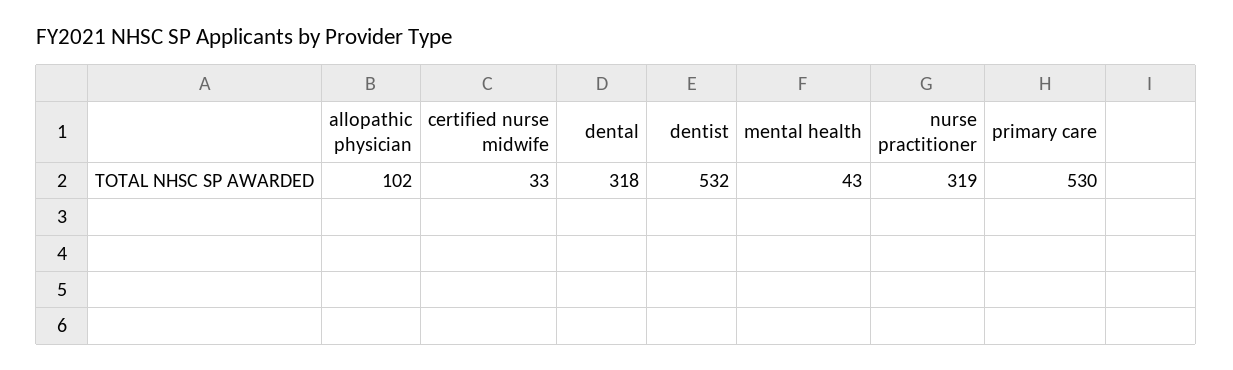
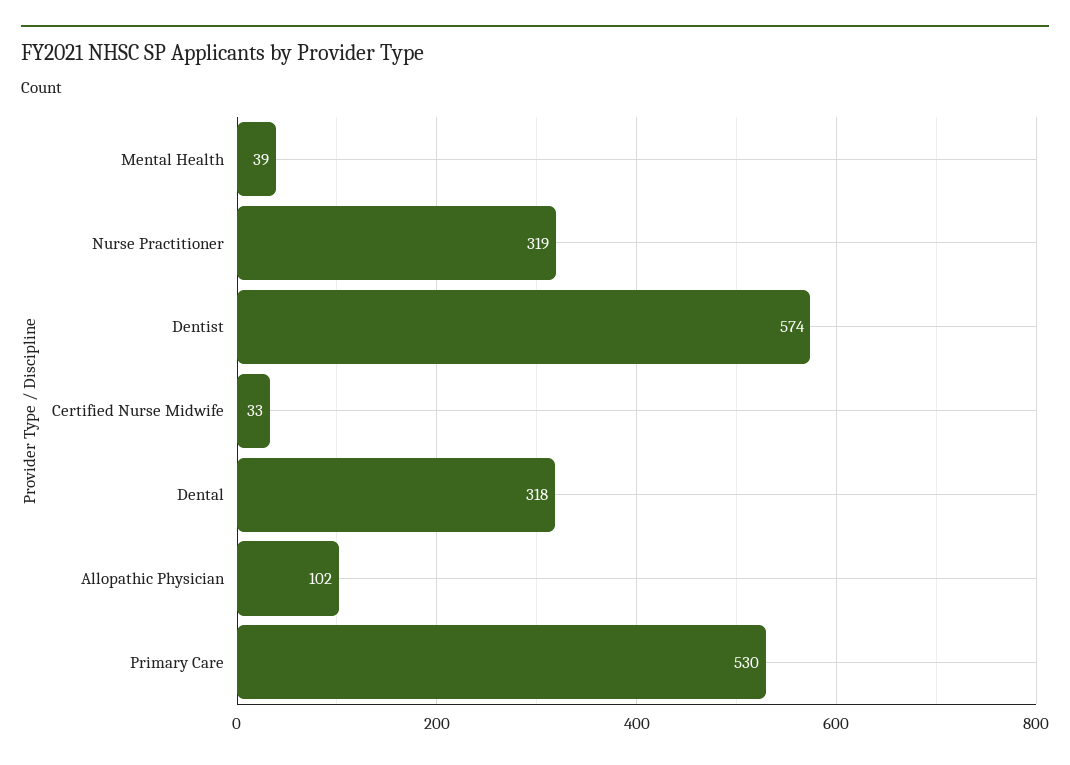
dentist: 532 -> 574
mental health: 43 -> 39

